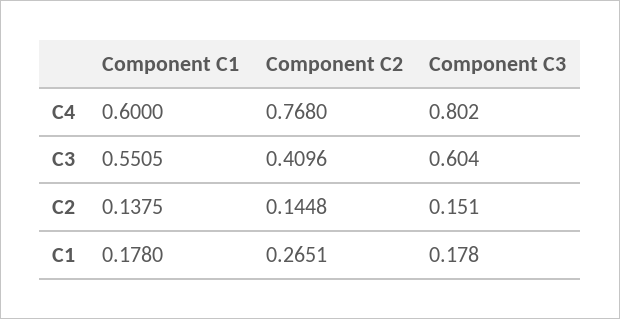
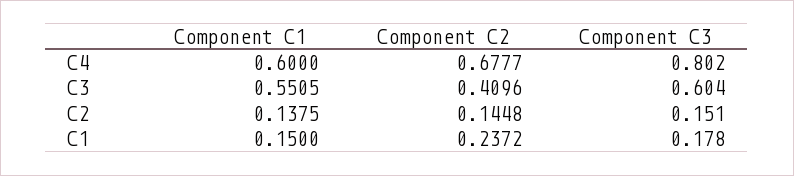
Component C2, C4: 0.768 -> 0.6777
Component C1, C1: 0.178 -> 0.15
Component C2, C1: 0.2651 -> 0.2372

